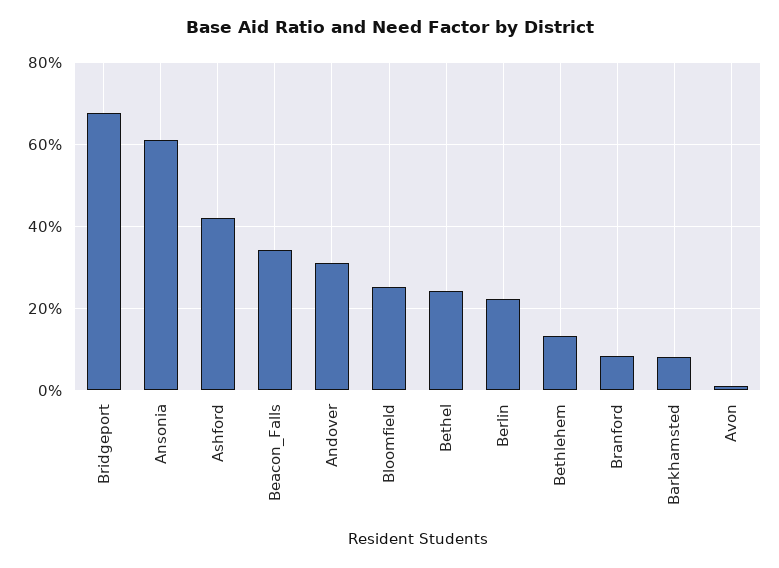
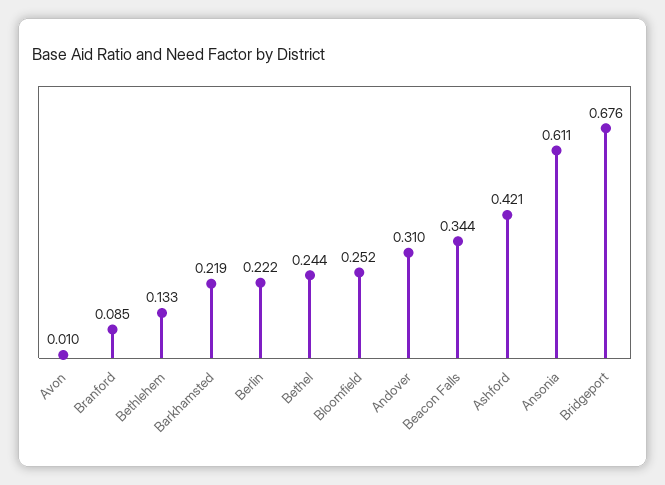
Barkhamsted: 0.08 -> 0.219

